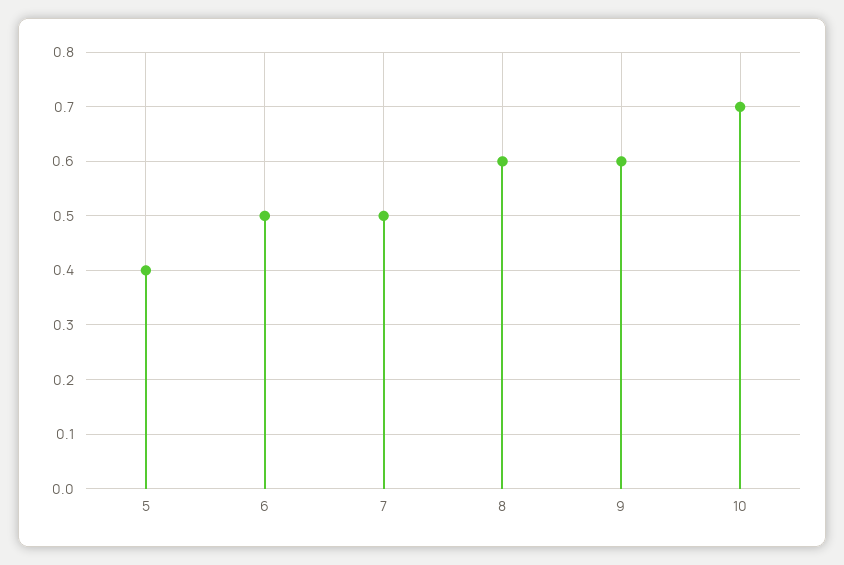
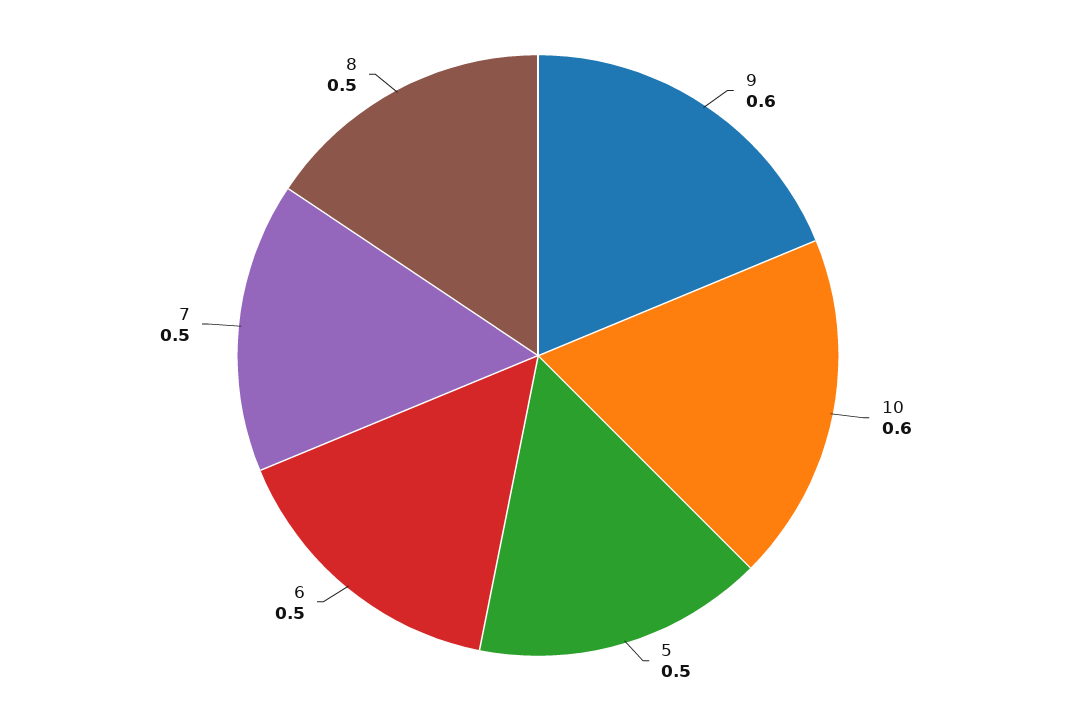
5: 0.4 -> 0.5
8: 0.6 -> 0.5
10: 0.7 -> 0.6

